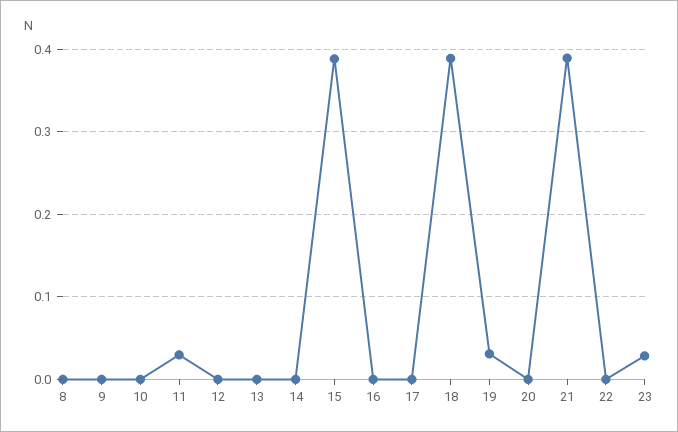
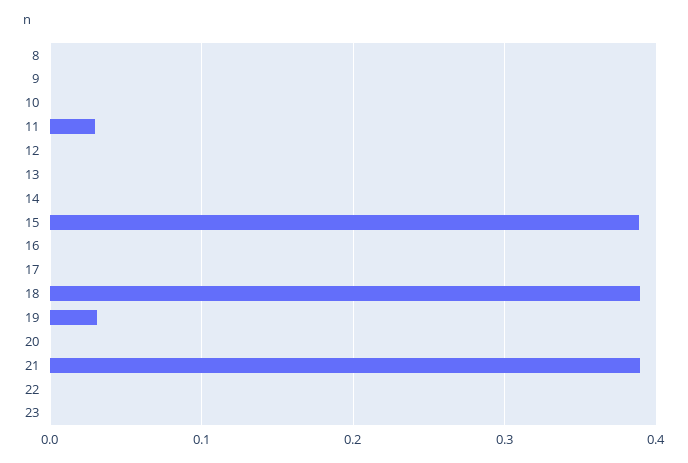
23: 0.03 -> 0

